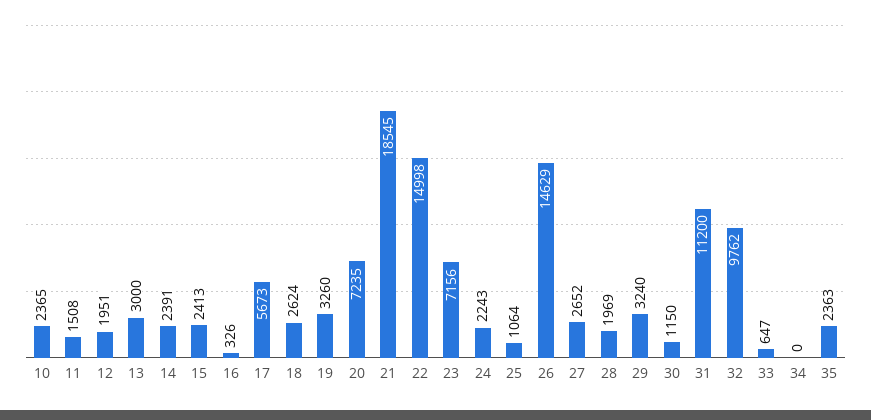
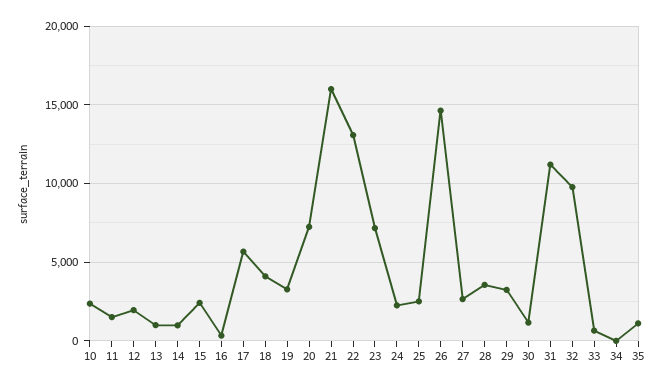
13: 3000 -> 1000
14: 2391 -> 1000
18: 2624 -> 4000
21: 18545 -> 16000
22: 14998 -> 13000
25: 1064 -> 2500
28: 1969 -> 3500
35: 2363 -> 1000

